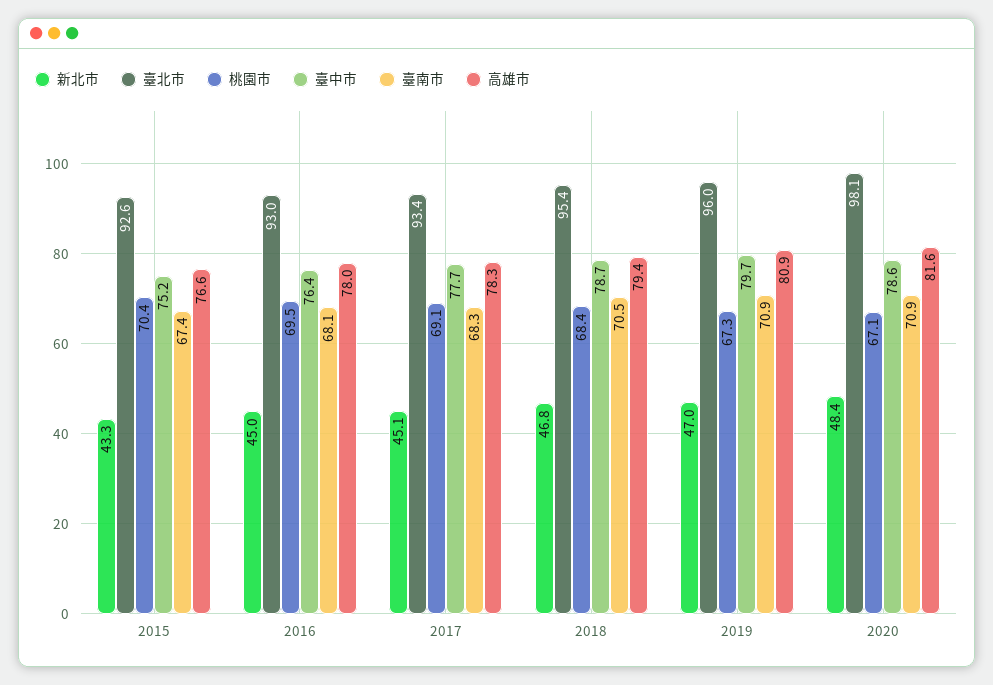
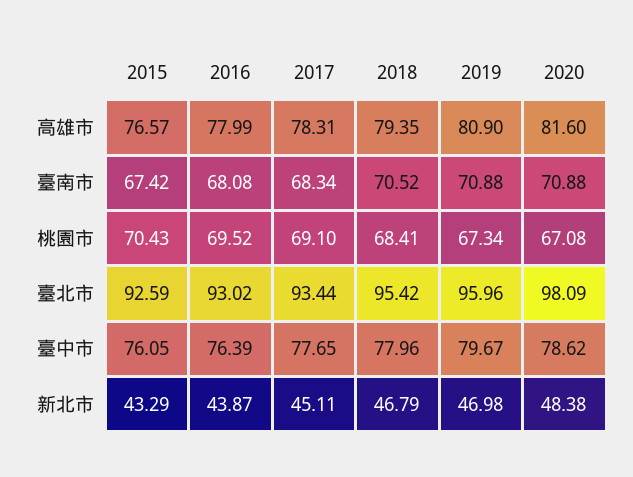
臺中市, 2015: 75.2 -> 76.05
新北市, 2016: 45 -> 43.87
臺中市, 2018: 78.7 -> 77.96

